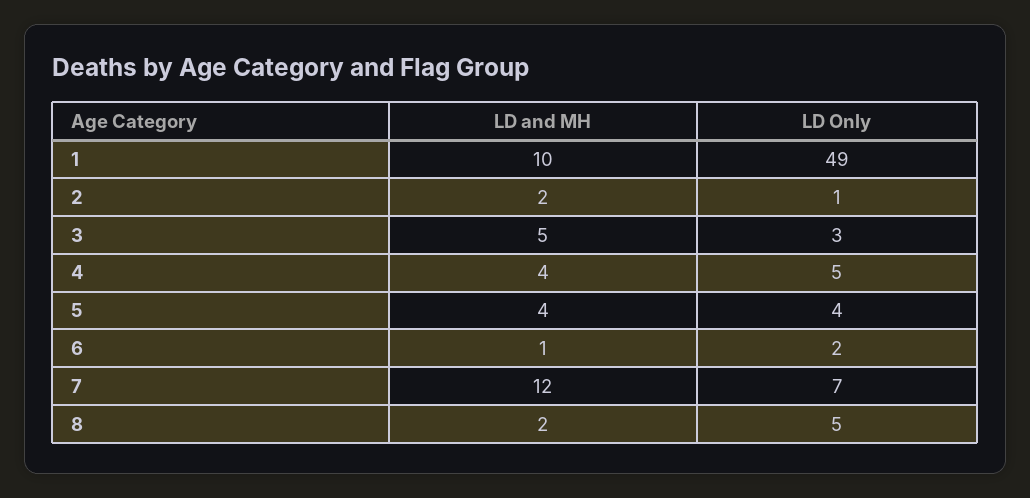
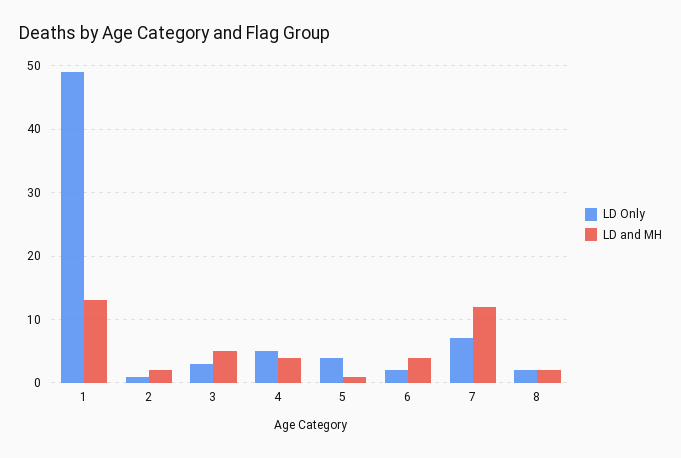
LD and MH, 1: 10 -> 13
LD and MH, 5: 4 -> 1
LD and MH, 6: 1 -> 4
LD Only, 8: 5 -> 2

